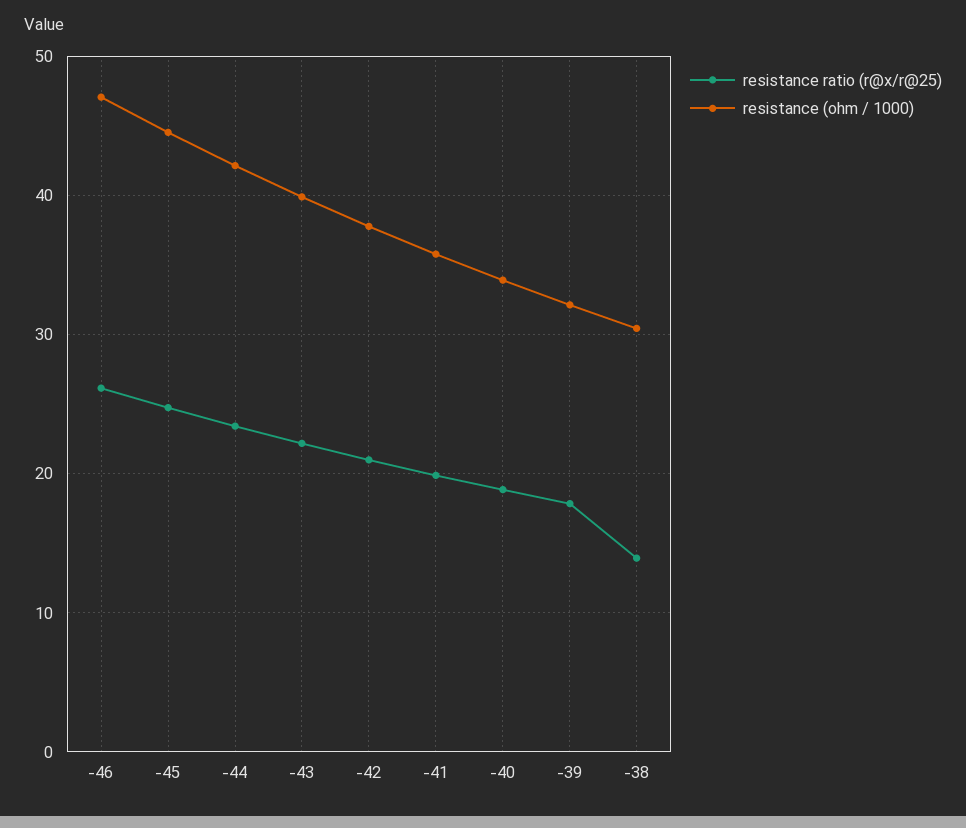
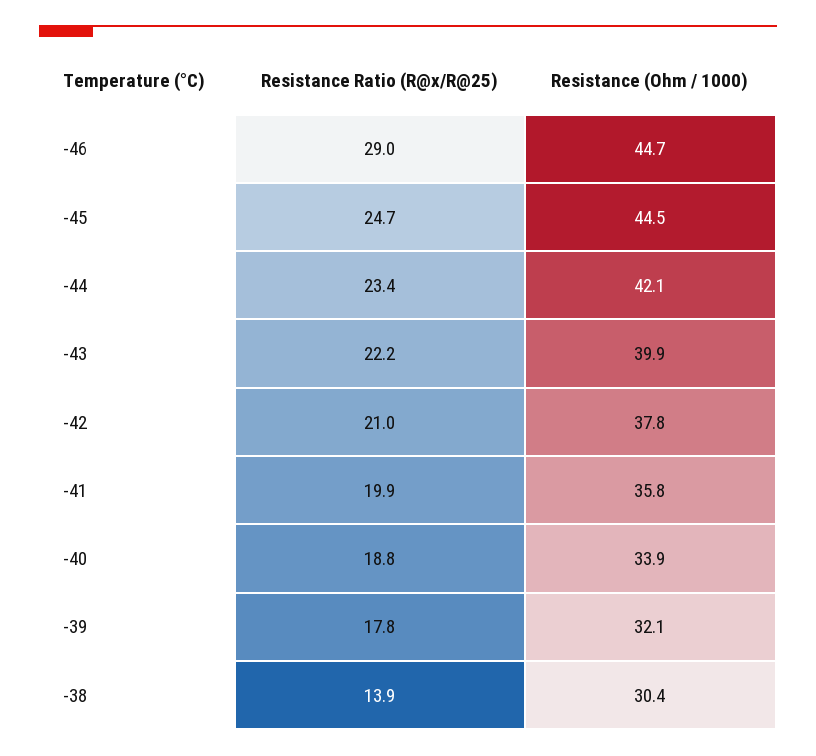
resistance ratio (r@x/r@25), -46: 26 -> 29
resistance (ohm / 1000), -46: 47 -> 44.7

